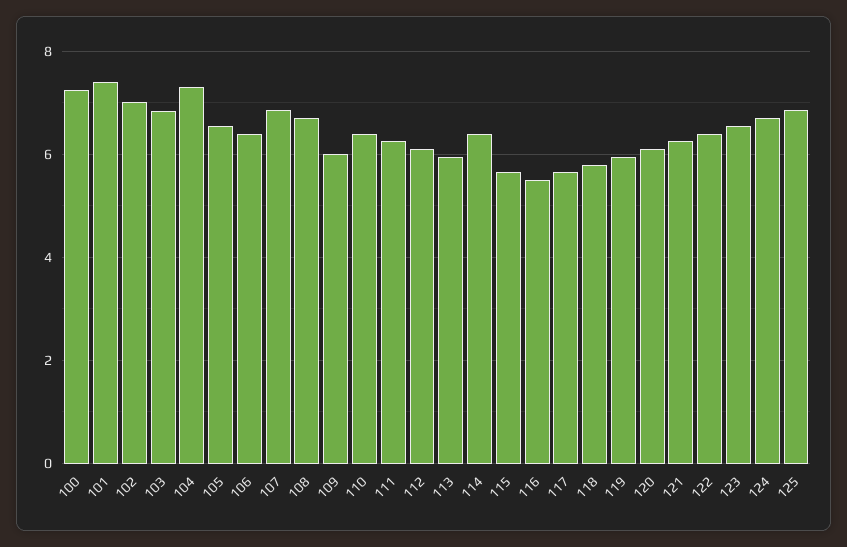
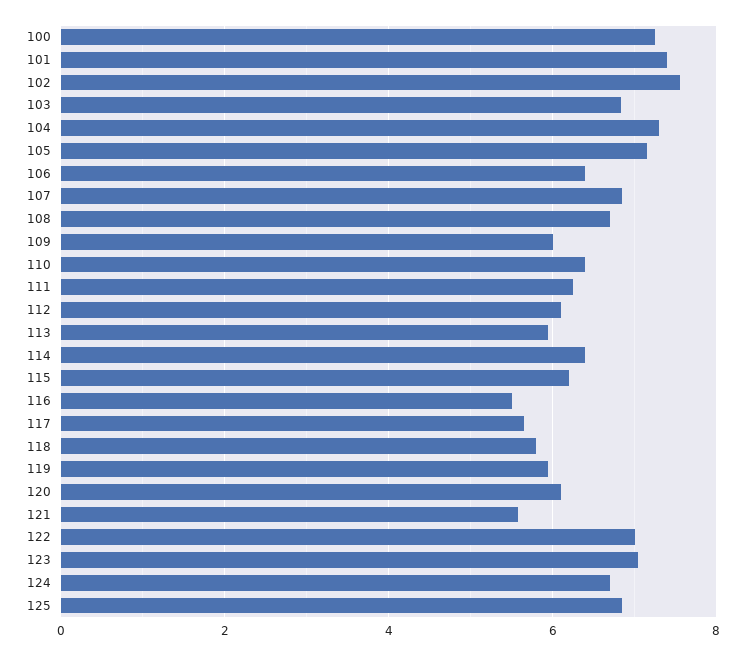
102: 7 -> 7.6
105: 6.6 -> 7.2
115: 5.6 -> 6.2
121: 6.2 -> 5.6
122: 6.4 -> 7
123: 6.6 -> 7

